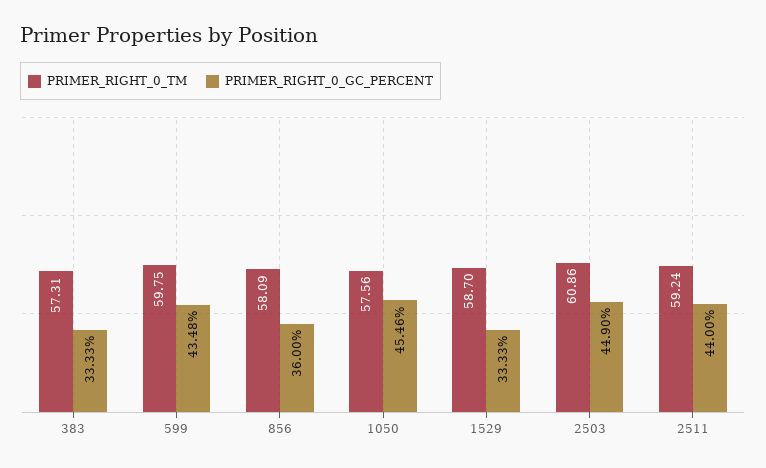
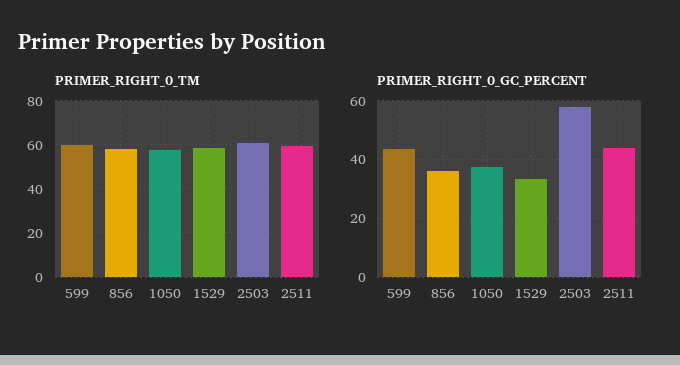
PRIMER_RIGHT_0_TM, 383: 57.31 -> none
PRIMER_RIGHT_0_GC_PERCENT, 383: 33.33 -> none
PRIMER_RIGHT_0_GC_PERCENT, 1050: 45.46 -> 37.5
PRIMER_RIGHT_0_GC_PERCENT, 2503: 44.9 -> 57.5

